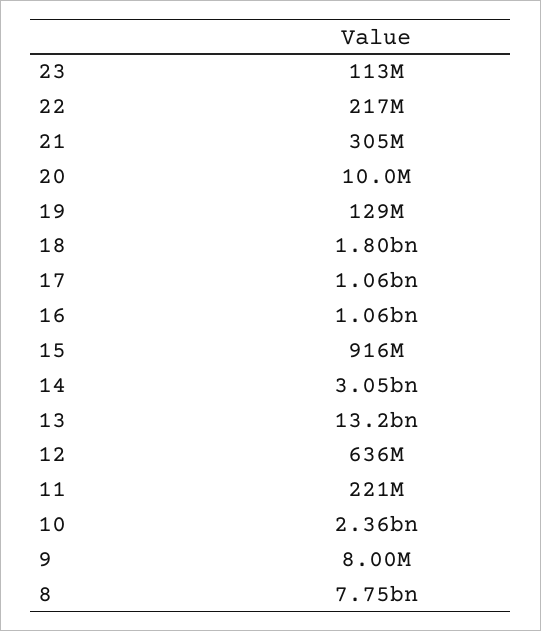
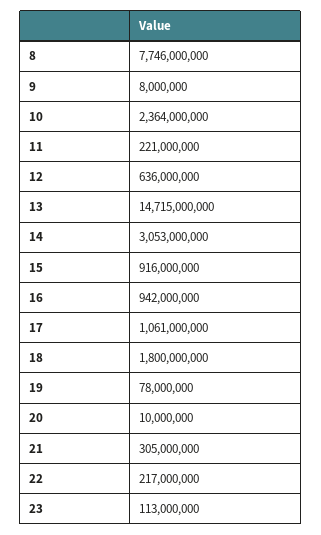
19: 129000000 -> 78000000
16: 1060000000 -> 942000000
13: 13200000000 -> 14715000000

